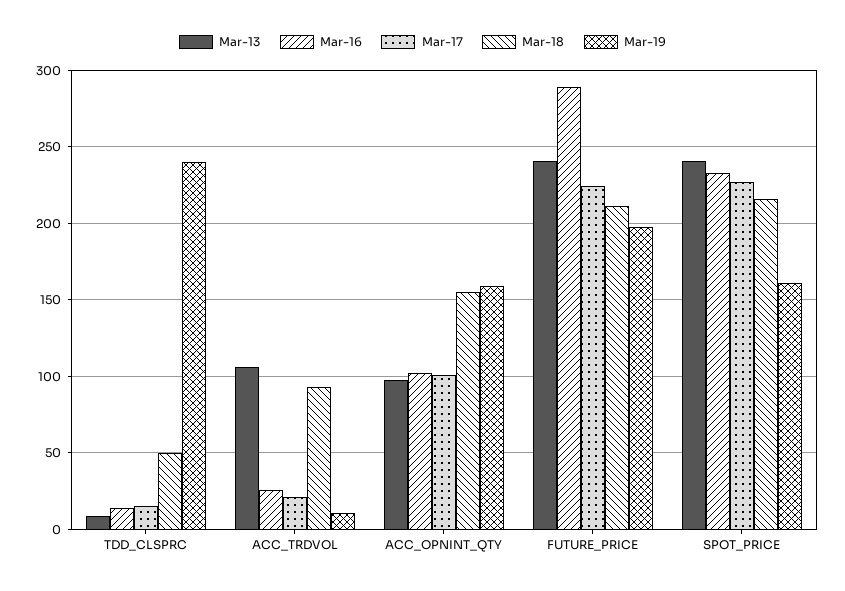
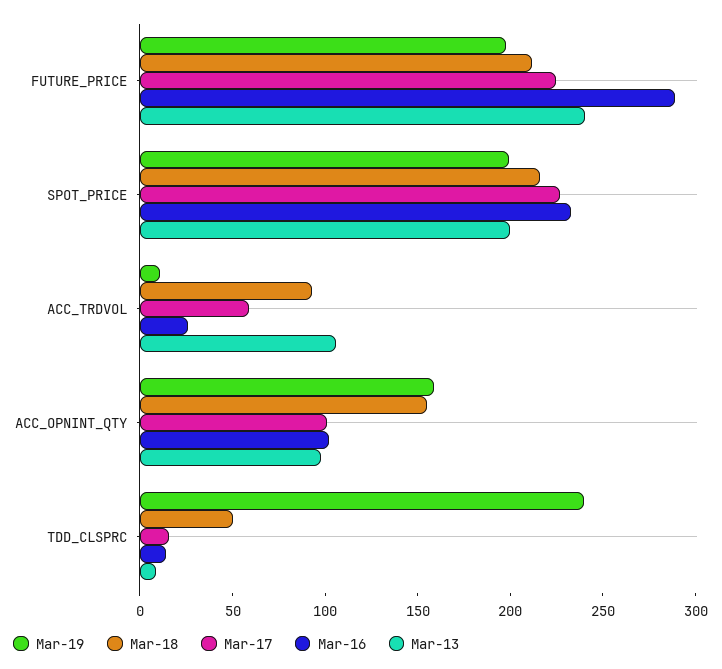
Mar-17, ACC_TRDVOL: 20 -> 60
Mar-13, SPOT_PRICE: 240 -> 200
Mar-19, SPOT_PRICE: 160 -> 200

